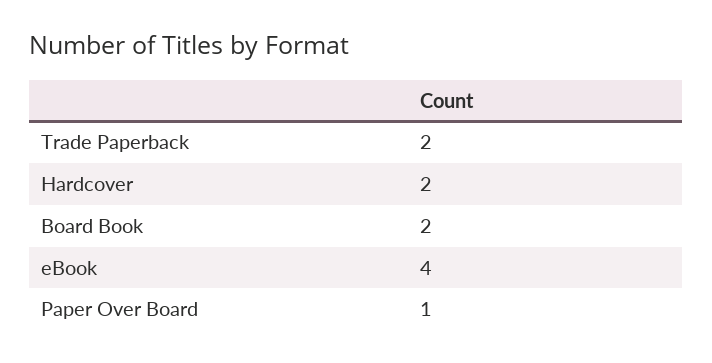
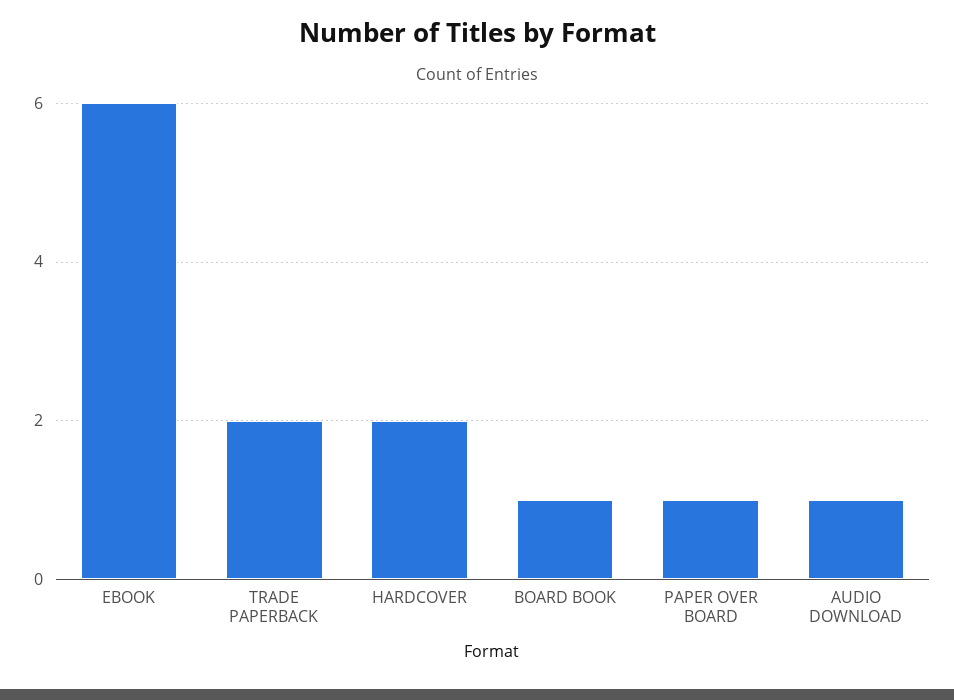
Board Book: 2 -> 1
eBook: 4 -> 6
AUDIO DOWNLOAD: none -> 1

